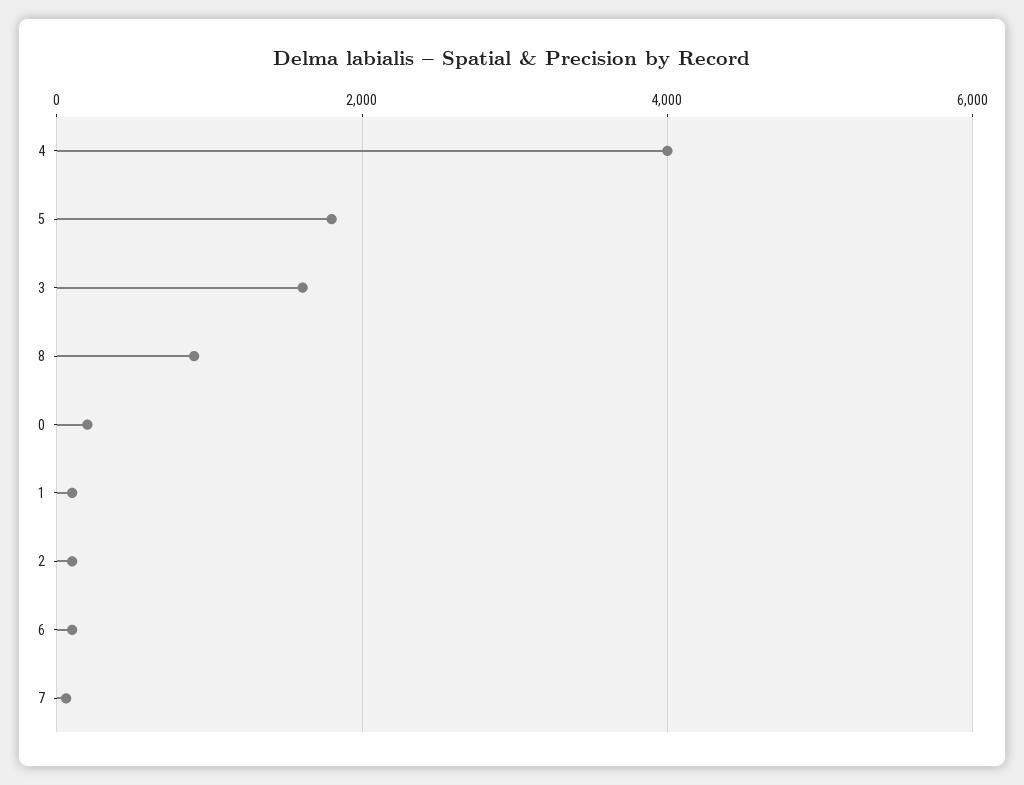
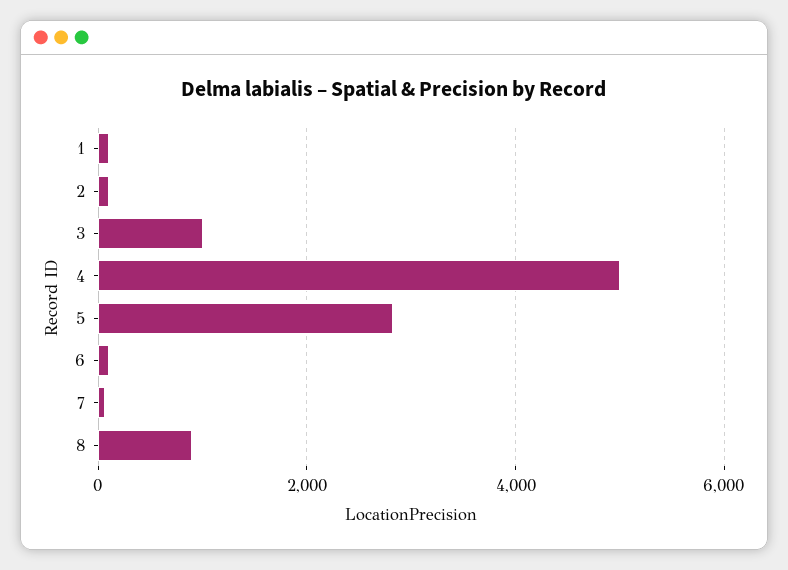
4: 4000 -> 5000
5: 1800 -> 2800
3: 1600 -> 1000
0: 200 -> none

